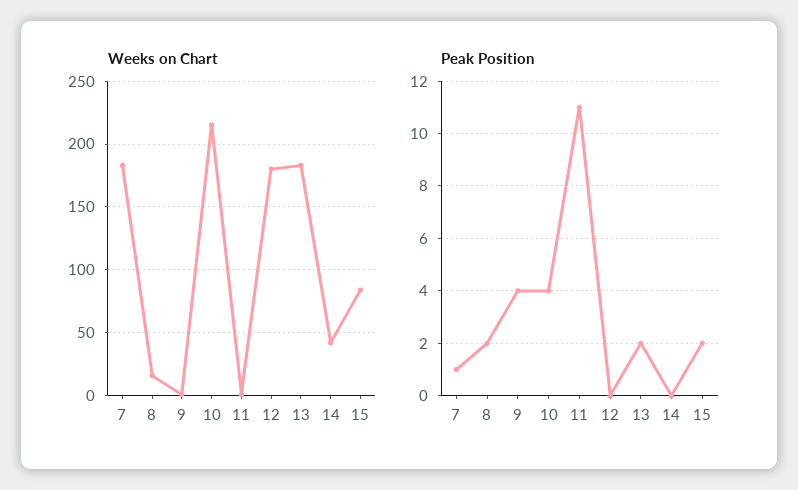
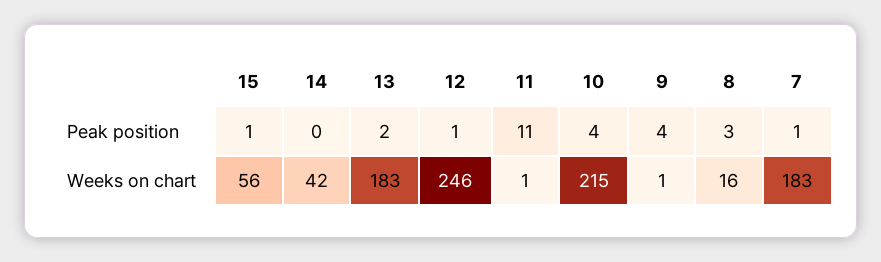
Weeks on Chart, 12: 180 -> 246
Weeks on Chart, 15: 85 -> 56
Peak Position, 8: 2 -> 3
Peak Position, 12: 0 -> 1
Peak Position, 15: 2 -> 1

